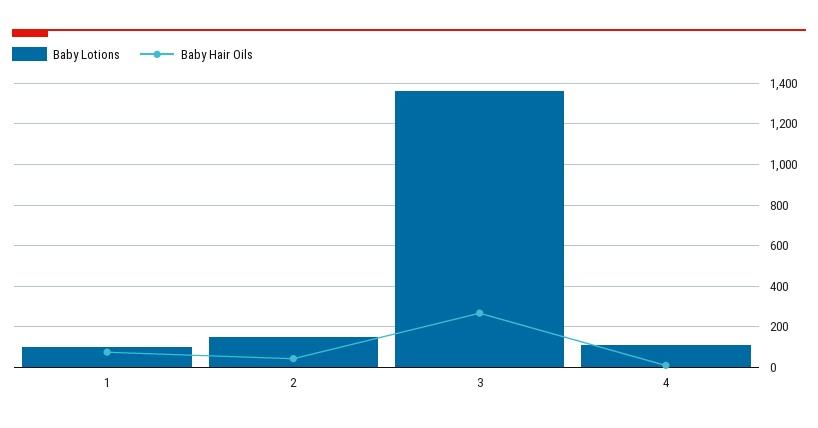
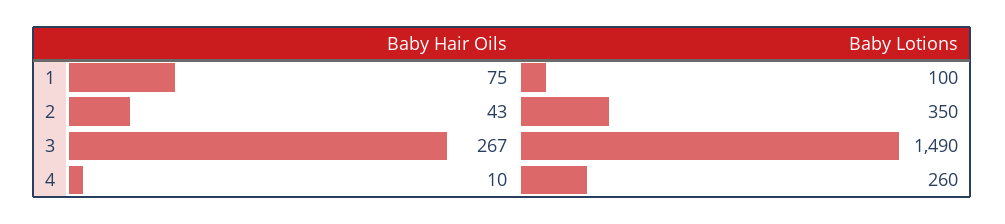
Baby Lotions, 2: 150 -> 350
Baby Lotions, 3: 1350 -> 1490
Baby Lotions, 4: 100 -> 260

